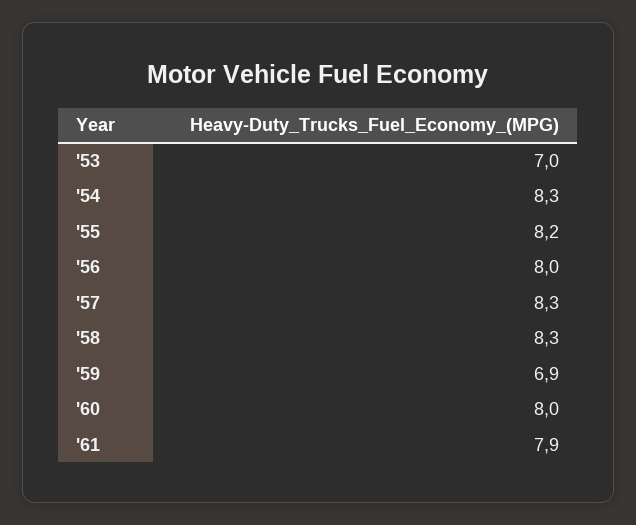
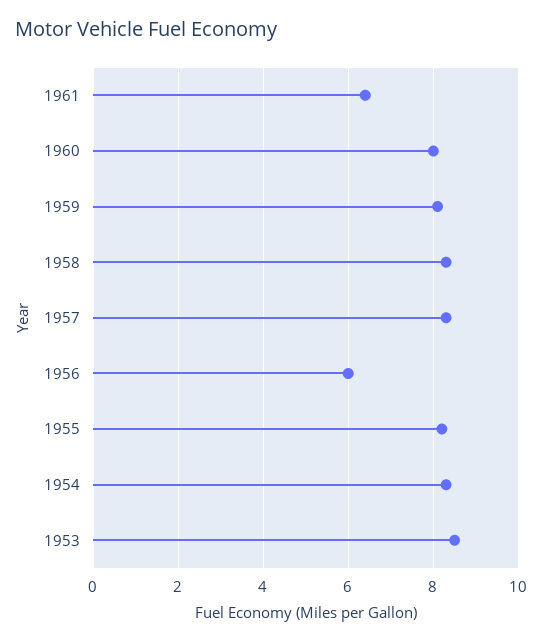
'53: 7 -> 8.5
'56: 8 -> 6
'59: 6.9 -> 8
'61: 7.9 -> 6.5

